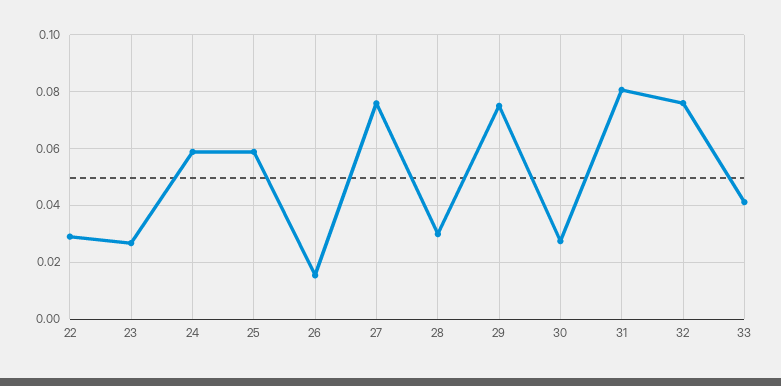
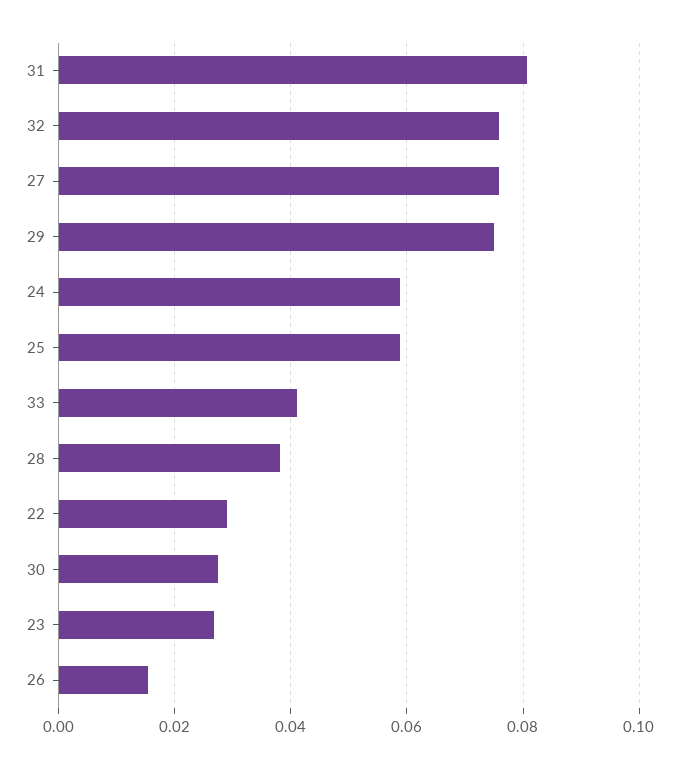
28: 0.03 -> 0.038

